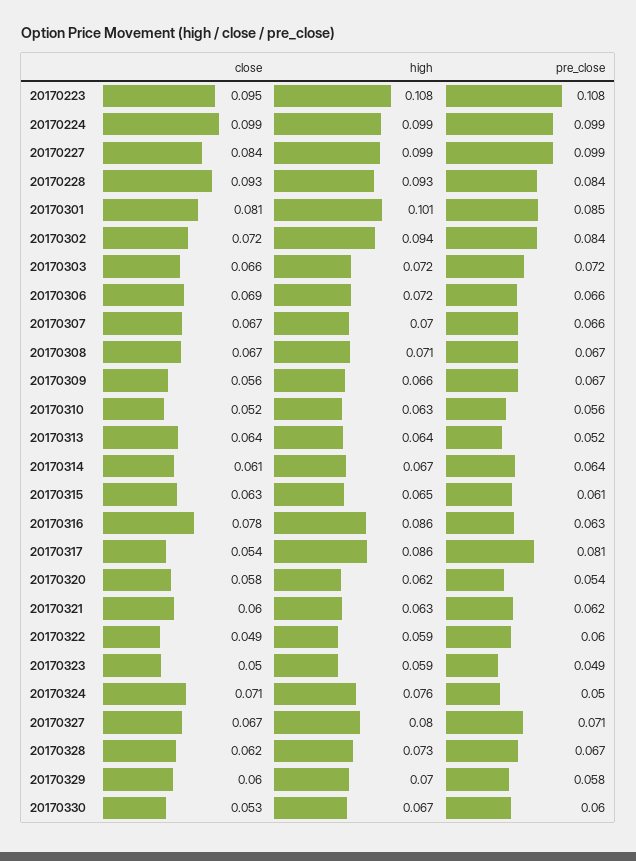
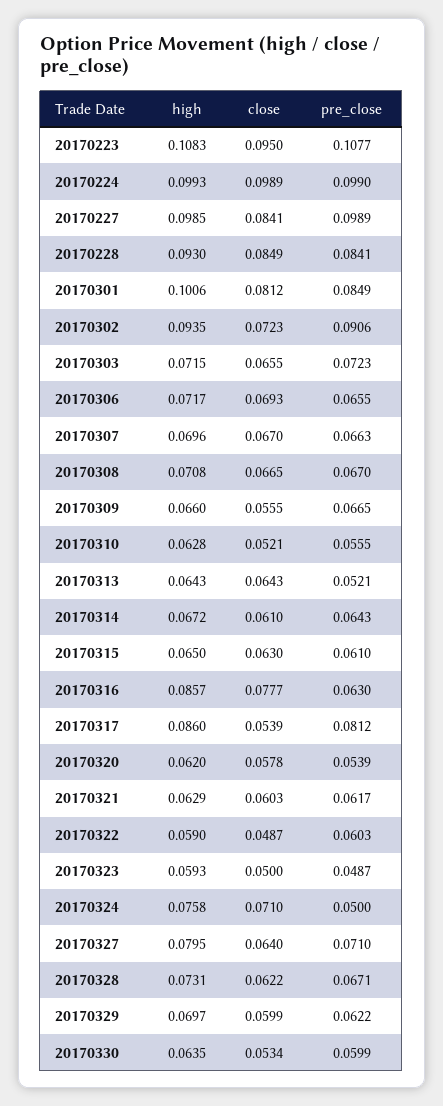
close, 20170228: 0.093 -> 0.0849
pre_close, 20170302: 0.084 -> 0.0906
close, 20170327: 0.067 -> 0.064
pre_close, 20170329: 0.058 -> 0.0622
high, 20170330: 0.067 -> 0.0635

